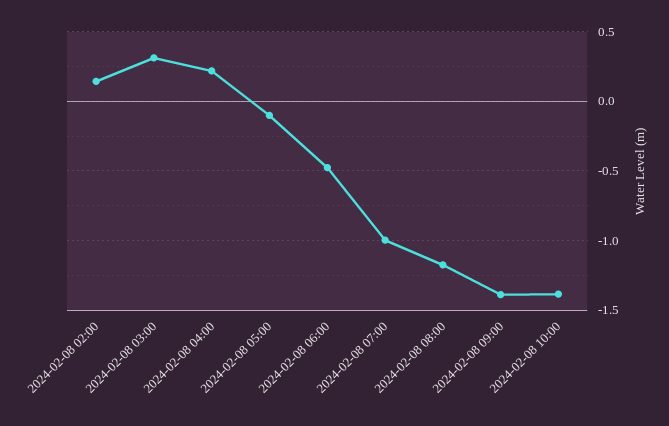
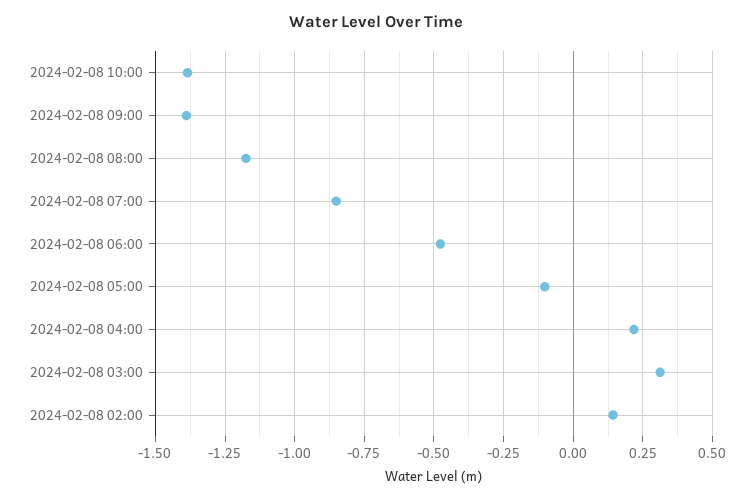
2024-02-08 07:00: -1 -> -0.85

